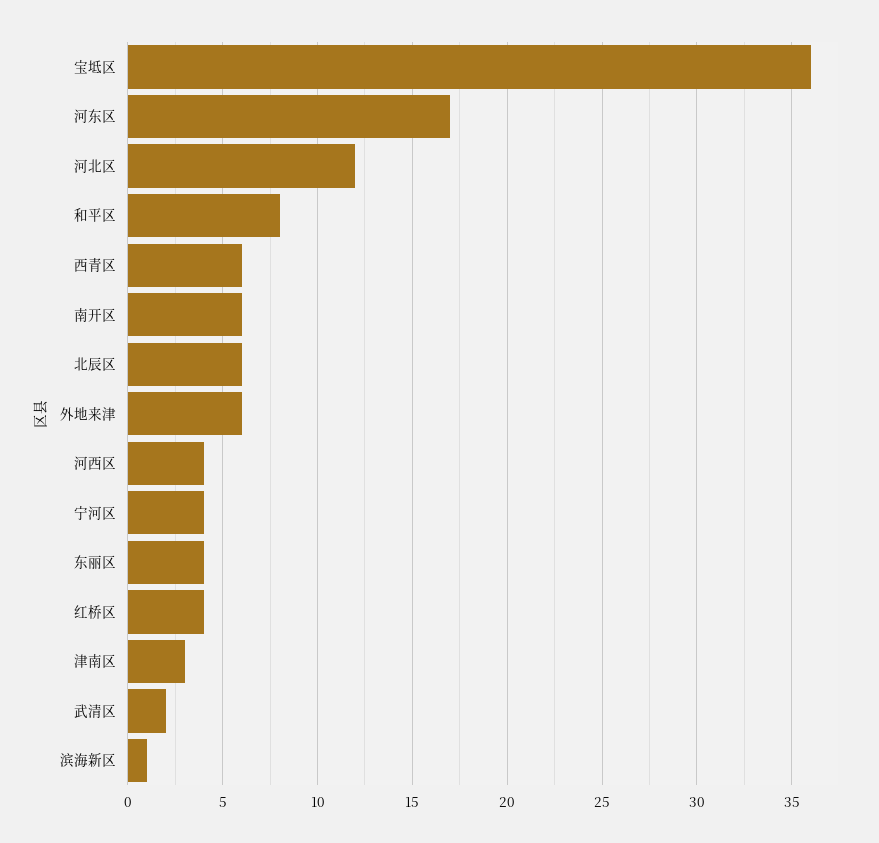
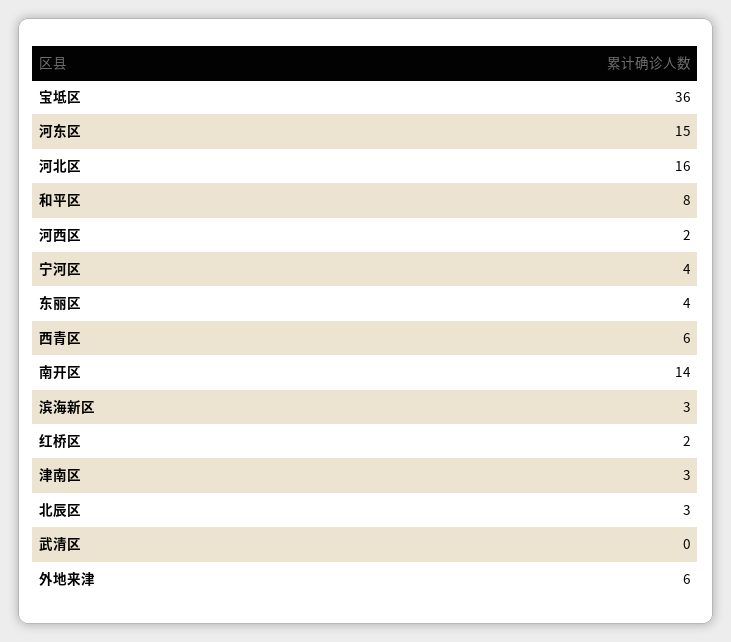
河东区: 17 -> 15
河北区: 12 -> 16
南开区: 6 -> 14
北辰区: 6 -> 3
河西区: 4 -> 2
红桥区: 4 -> 2
武清区: 2 -> 0
滨海新区: 1 -> 3

